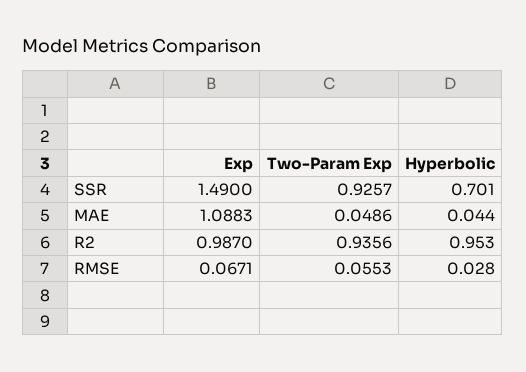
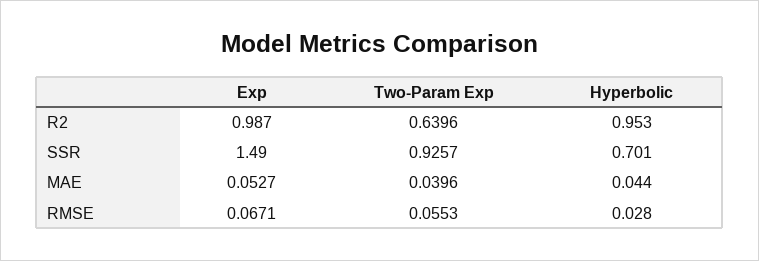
Exp, MAE: 1.0883 -> 0.0527
Two-Param Exp, MAE: 0.0486 -> 0.0396
Two-Param Exp, R2: 0.9356 -> 0.6396

